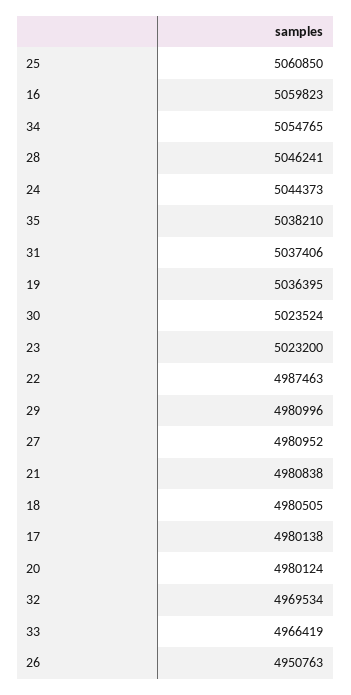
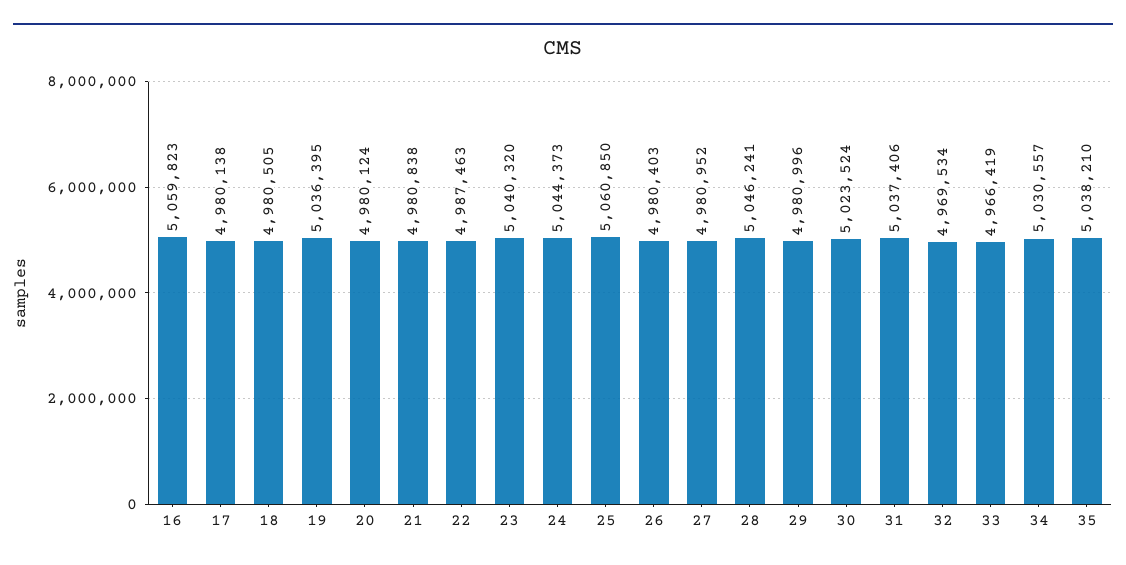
34: 5054765 -> 5030557
23: 5023200 -> 5040320
26: 4950763 -> 4980403

